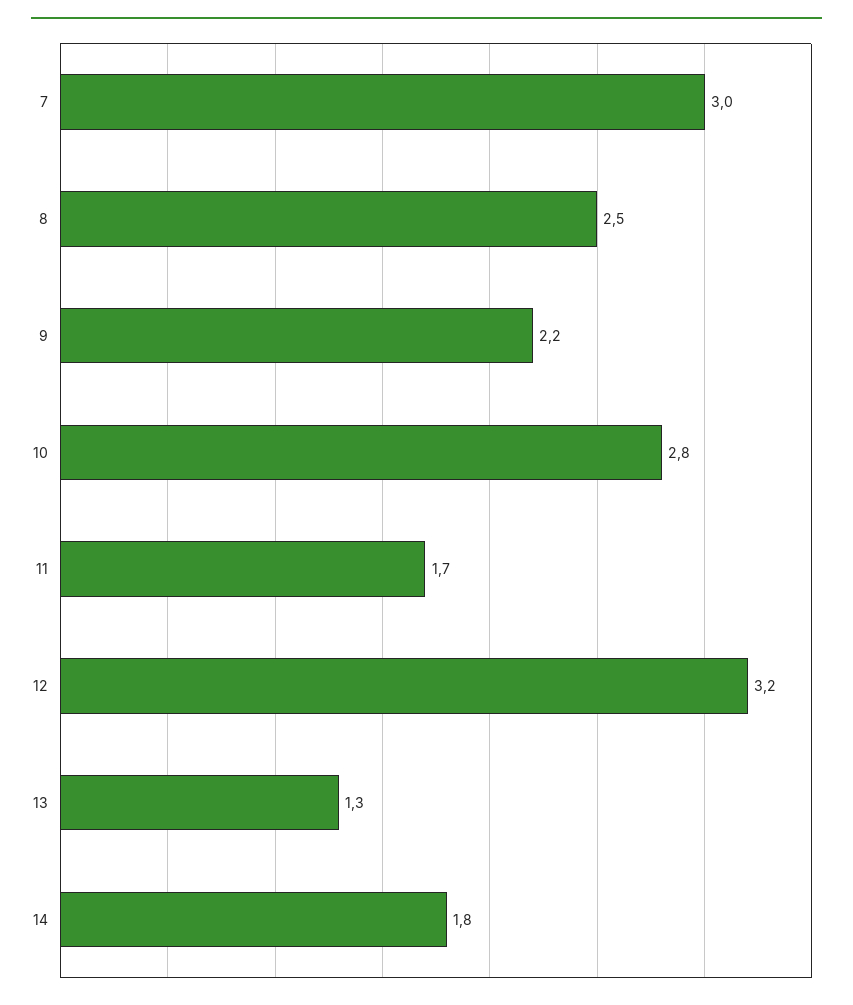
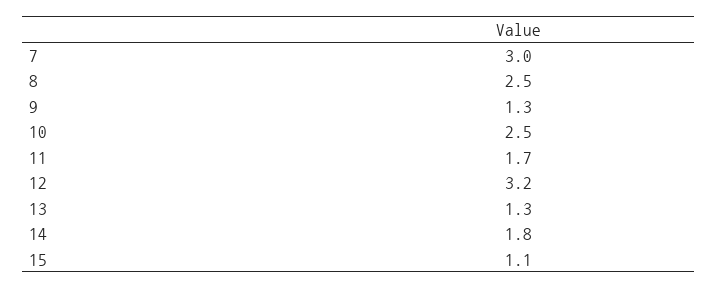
9: 2.2 -> 1.3
10: 2.8 -> 2.5
15: none -> 1.1

